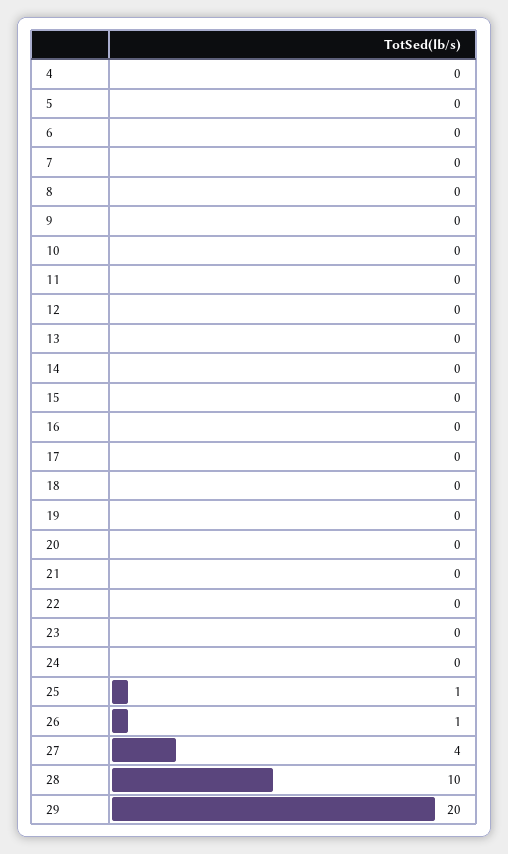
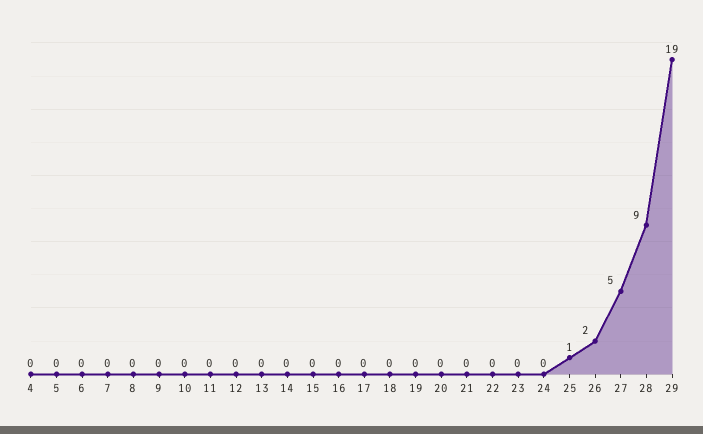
26: 1 -> 2
27: 4 -> 5
28: 10 -> 9
29: 20 -> 19

